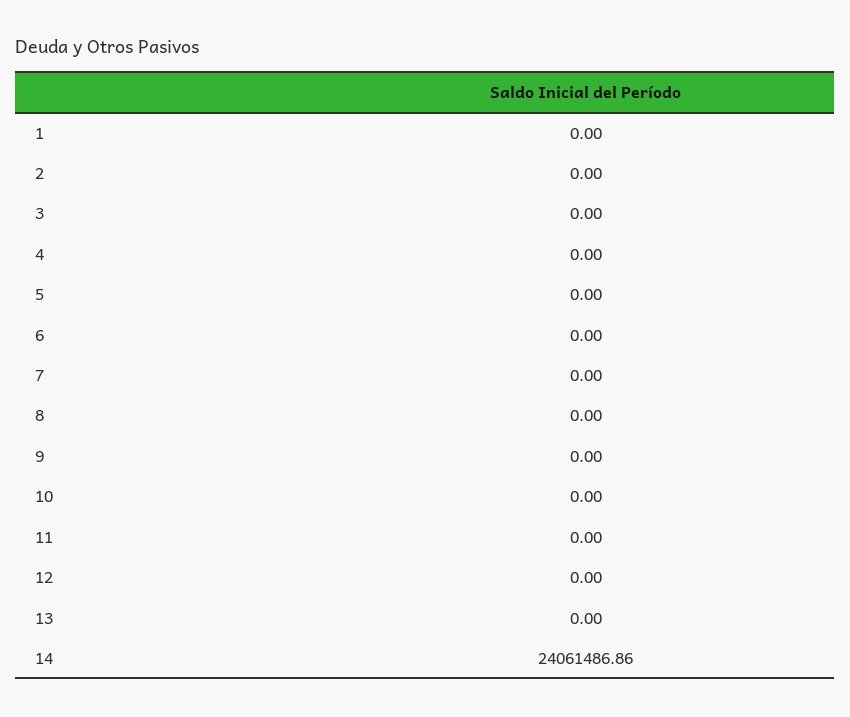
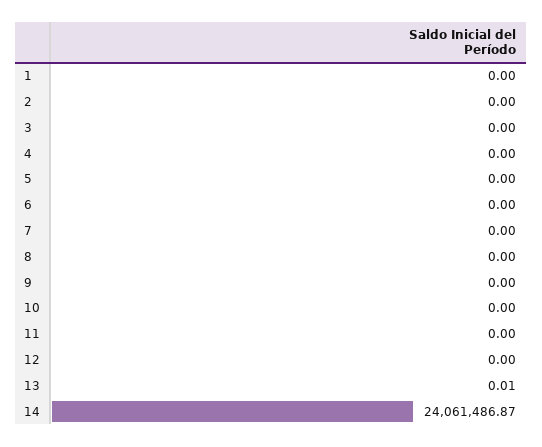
13: 0 -> 0.01
14: 24061486.86 -> 24061486.87

